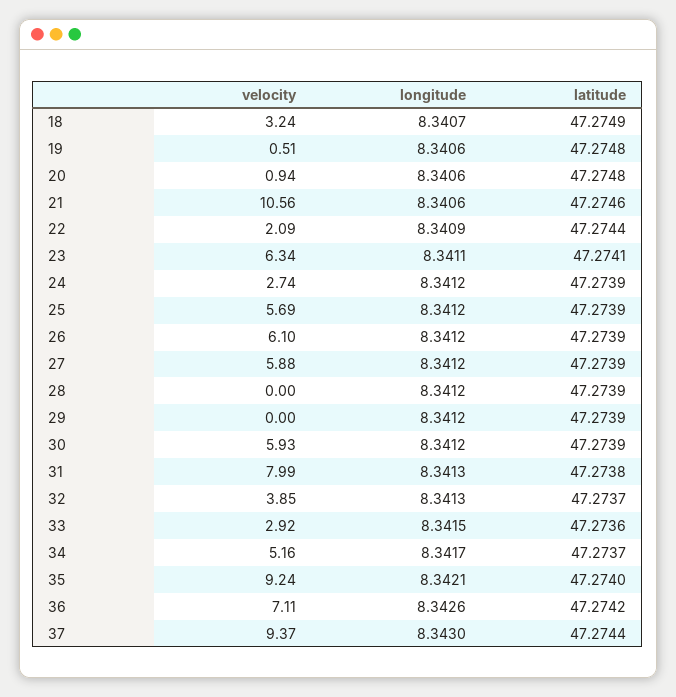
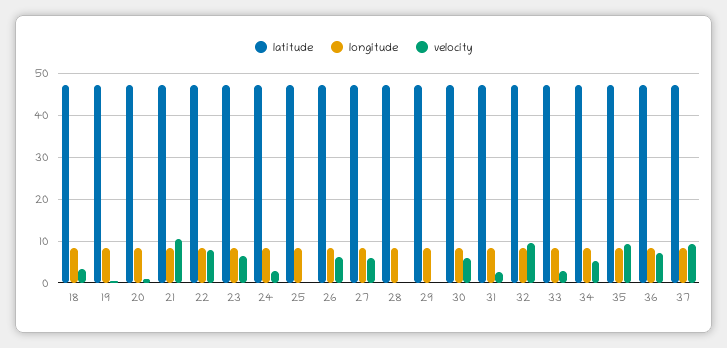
velocity, 22: 2.09 -> 8
velocity, 25: 5.69 -> 0
velocity, 31: 7.99 -> 2
velocity, 32: 3.85 -> 10

